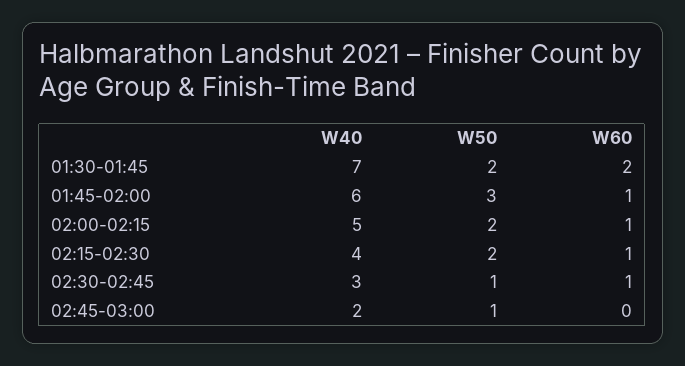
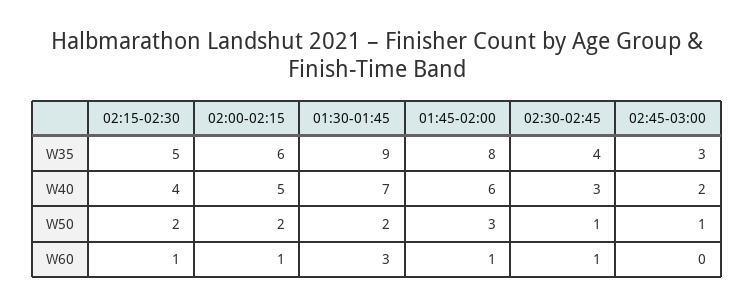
W60, 01:30-01:45: 2 -> 3
W35, 02:15-02:30: none -> 5
W35, 02:00-02:15: none -> 6
W35, 01:30-01:45: none -> 9
W35, 01:45-02:00: none -> 8
W35, 02:30-02:45: none -> 4
W35, 02:45-03:00: none -> 3

